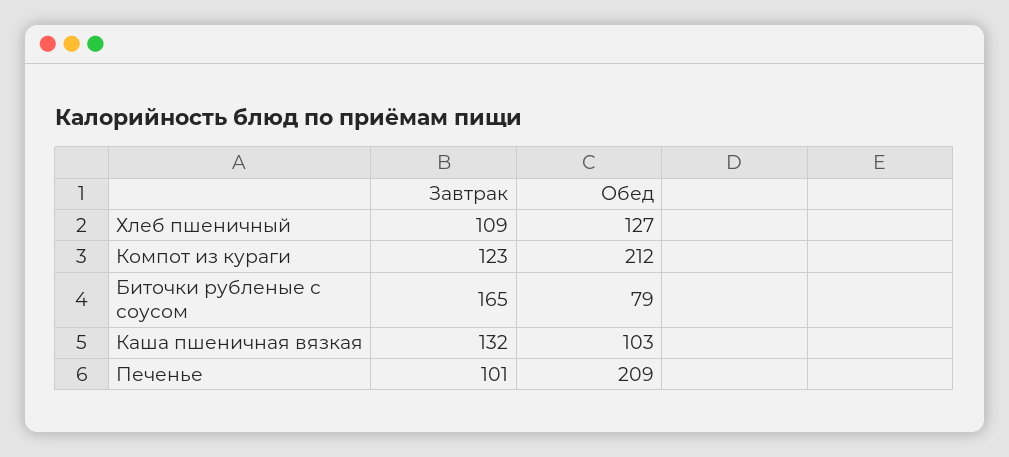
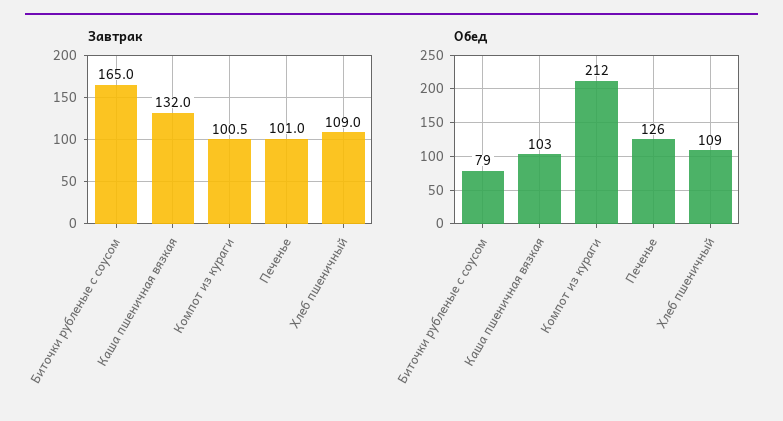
Обед, Хлеб пшеничный: 127 -> 109
Завтрак, Компот из кураги: 123 -> 100.5
Обед, Печенье: 209 -> 126

